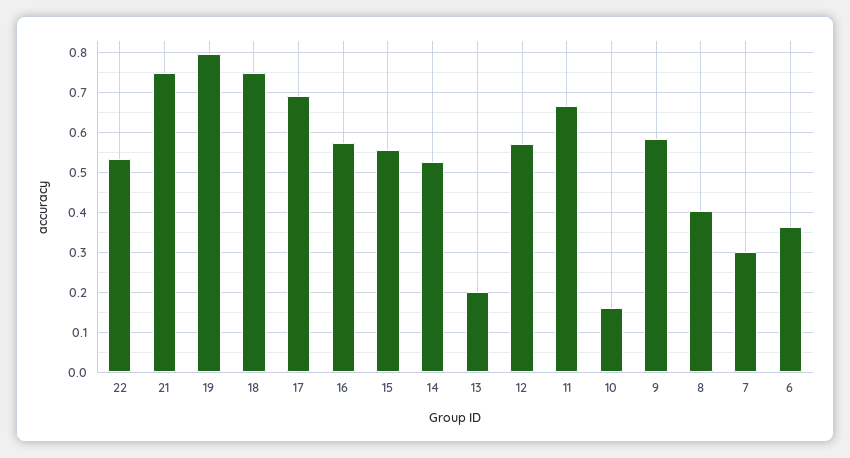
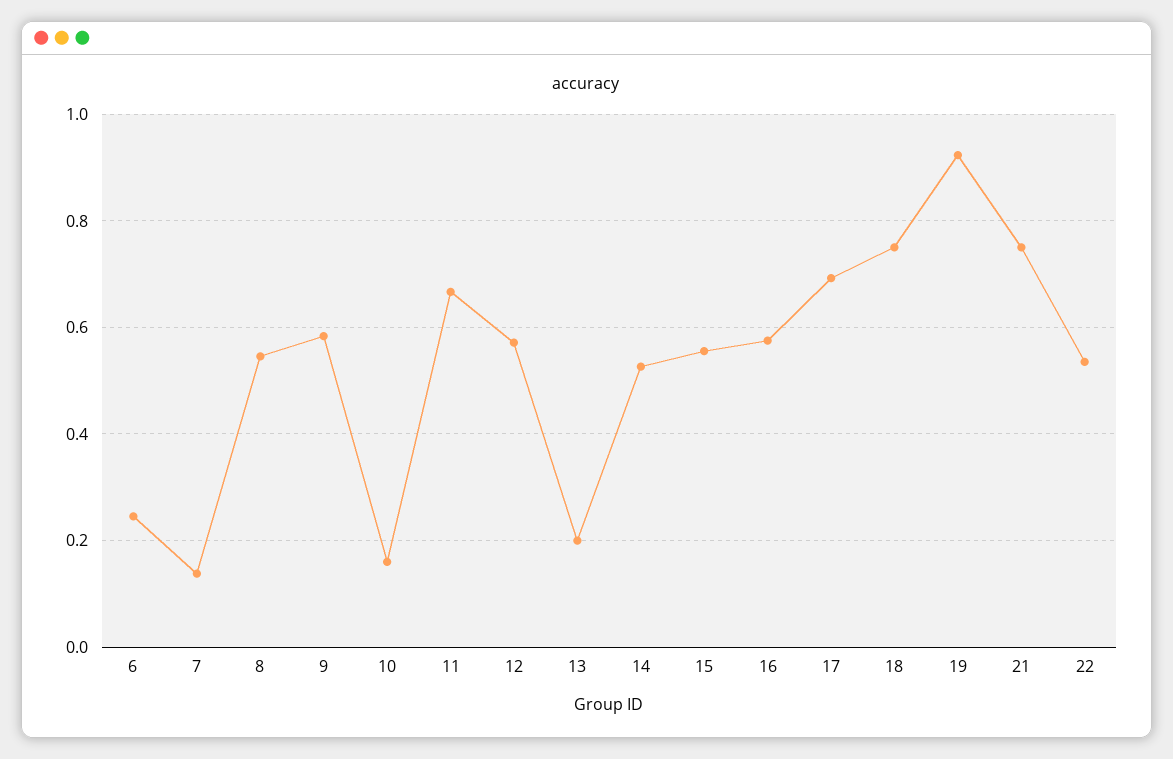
19: 0.8 -> 0.92
8: 0.4 -> 0.54
7: 0.3 -> 0.14
6: 0.36 -> 0.24

